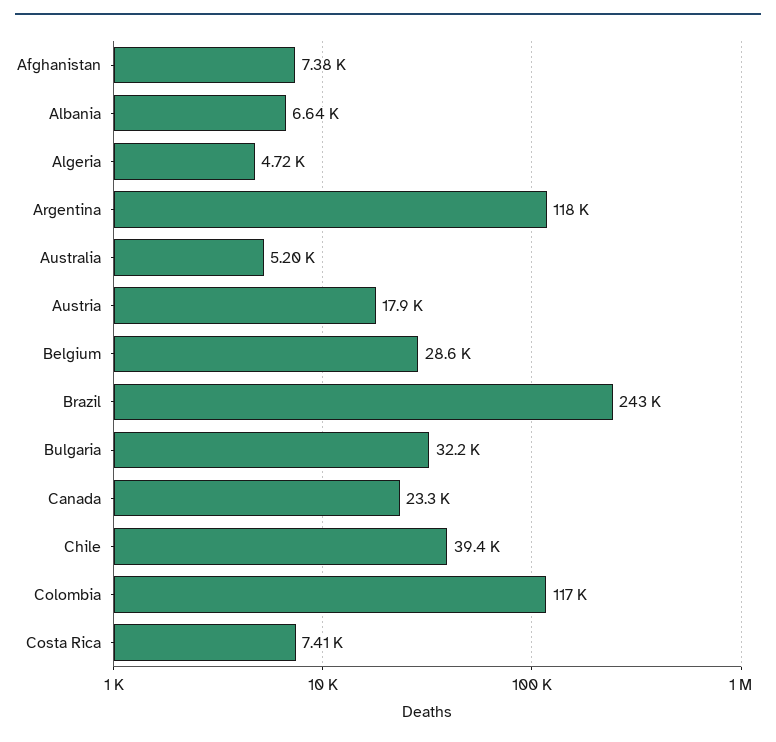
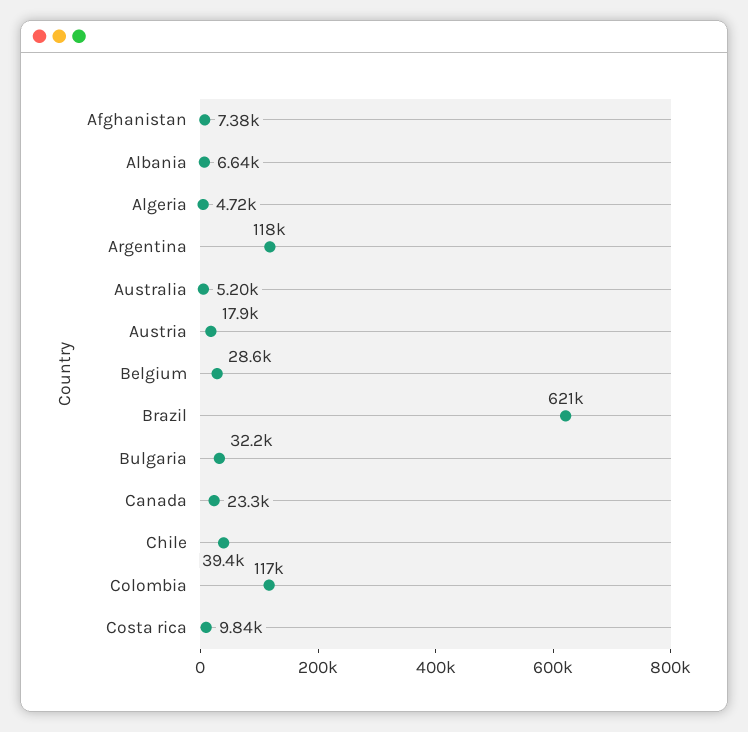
Brazil: 243000 -> 621000
Costa Rica: 7410 -> 9840

